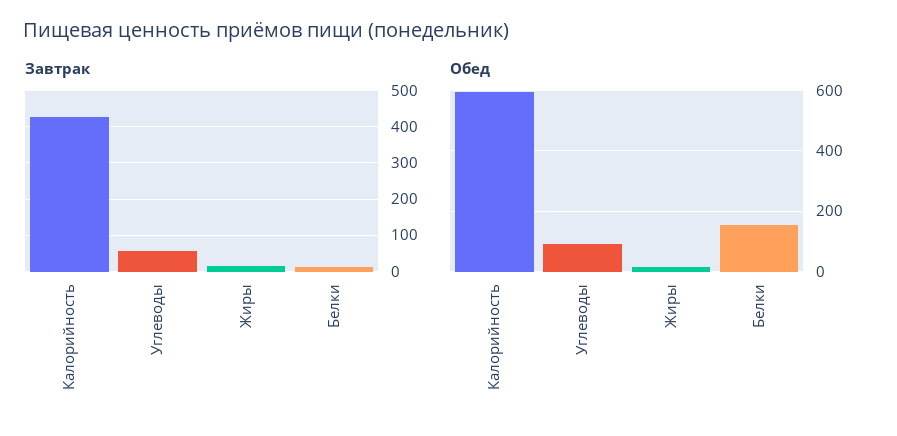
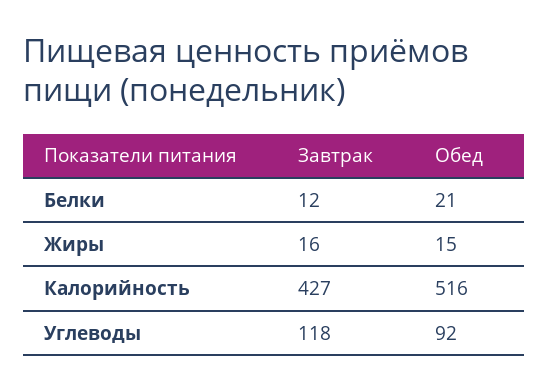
Завтрак, Углеводы: 60 -> 118
Обед, Калорийность: 600 -> 516
Обед, Белки: 160 -> 21

